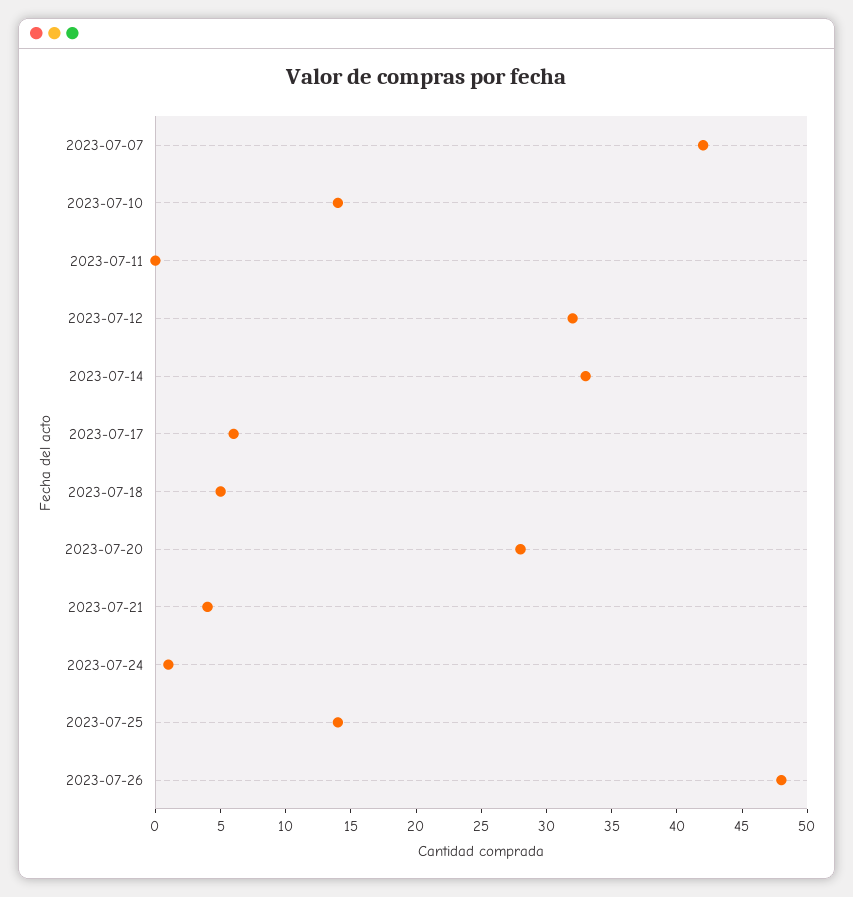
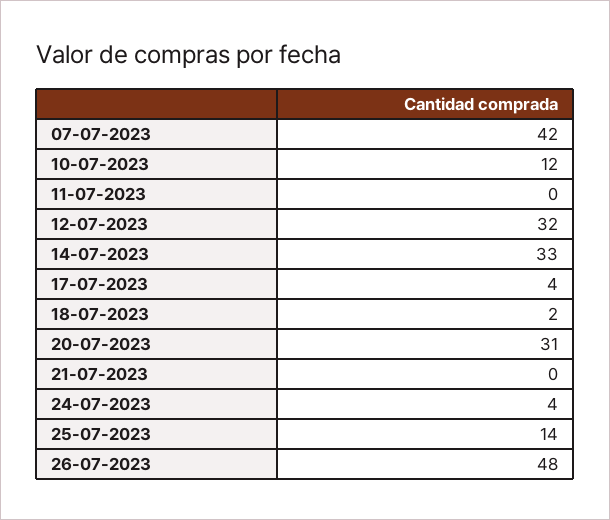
2023-07-10: 14 -> 12
2023-07-17: 6 -> 4
2023-07-18: 5 -> 2
2023-07-20: 28 -> 31
2023-07-21: 4 -> 0
2023-07-24: 1 -> 4

